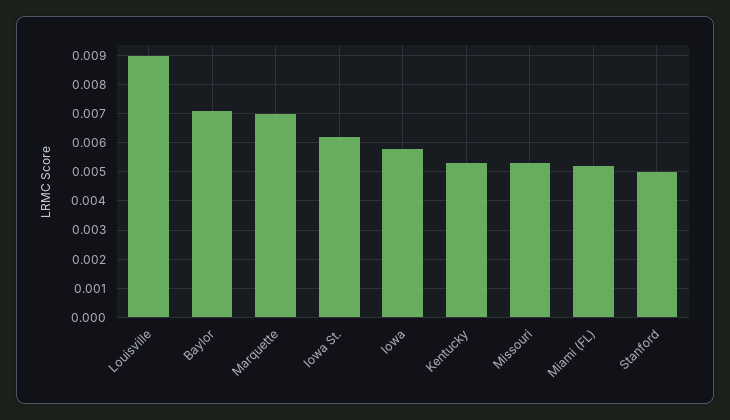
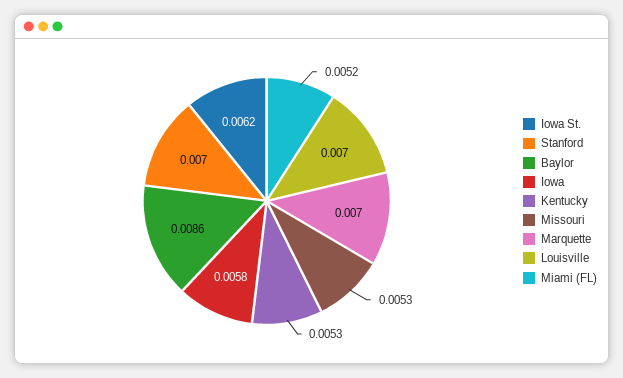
Louisville: 0.009 -> 0.007
Baylor: 0.007 -> 0.0086
Stanford: 0.005 -> 0.007

